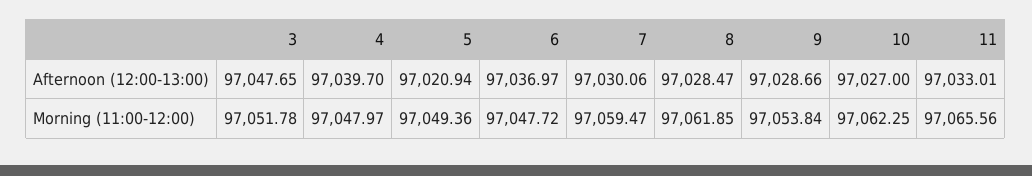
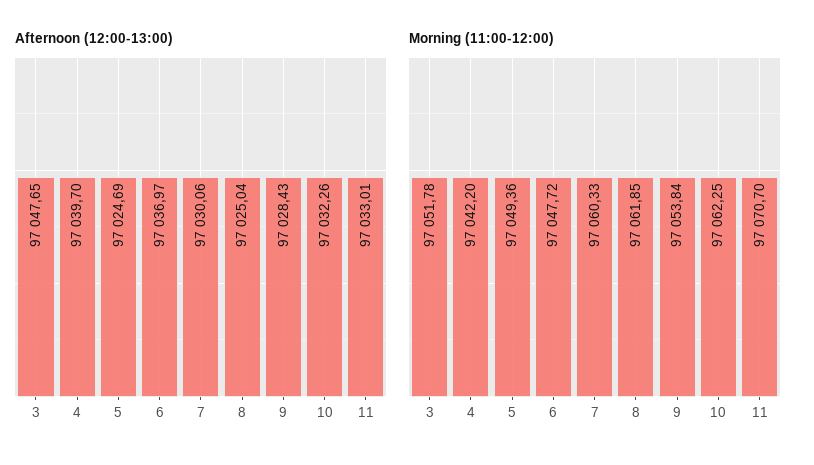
Afternoon (12:00-13:00), 5: 97020.94 -> 97024.69
Afternoon (12:00-13:00), 8: 97028.47 -> 97025.04
Afternoon (12:00-13:00), 9: 97028.66 -> 97028.43
Afternoon (12:00-13:00), 10: 97027 -> 97032.26
Morning (11:00-12:00), 4: 97047.97 -> 97042.2
Morning (11:00-12:00), 7: 97059.47 -> 97060.33
Morning (11:00-12:00), 11: 97065.56 -> 97070.7

